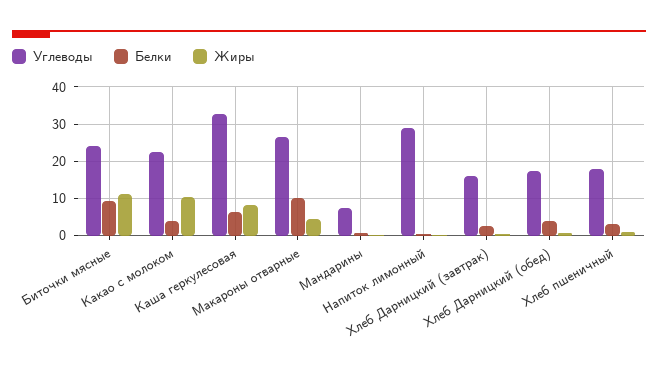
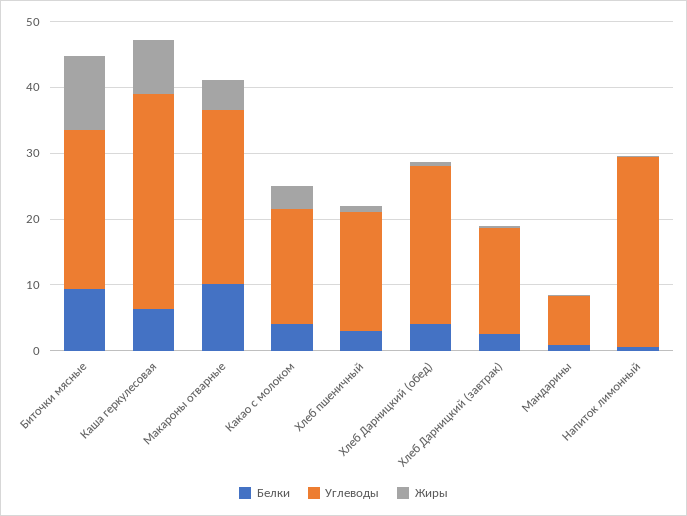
Углеводы, Какао с молоком: 22 -> 18
Жиры, Какао с молоком: 10 -> 4
Углеводы, Хлеб Дарницкий (обед): 18 -> 24

